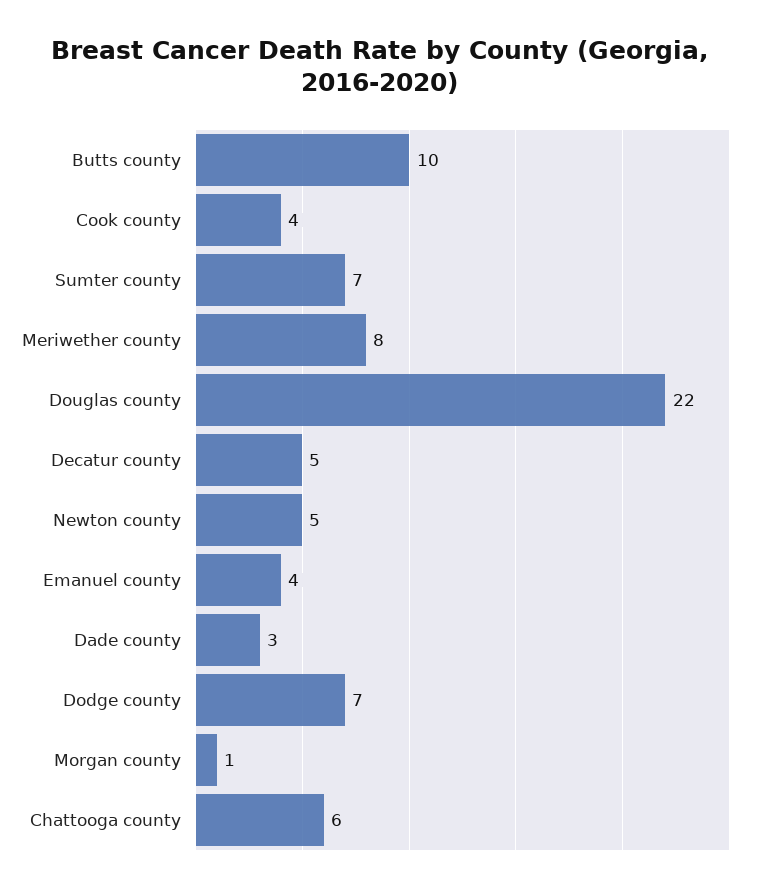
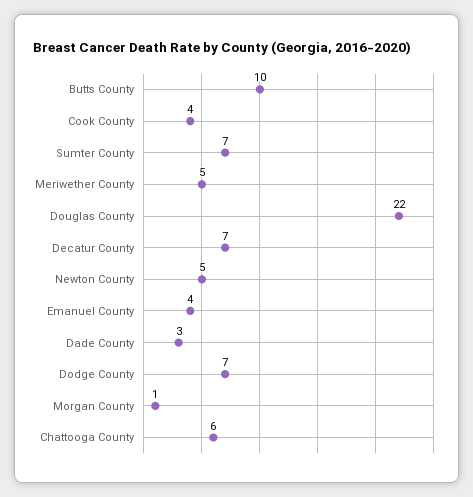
Meriwether county: 8 -> 5
Decatur county: 5 -> 7

